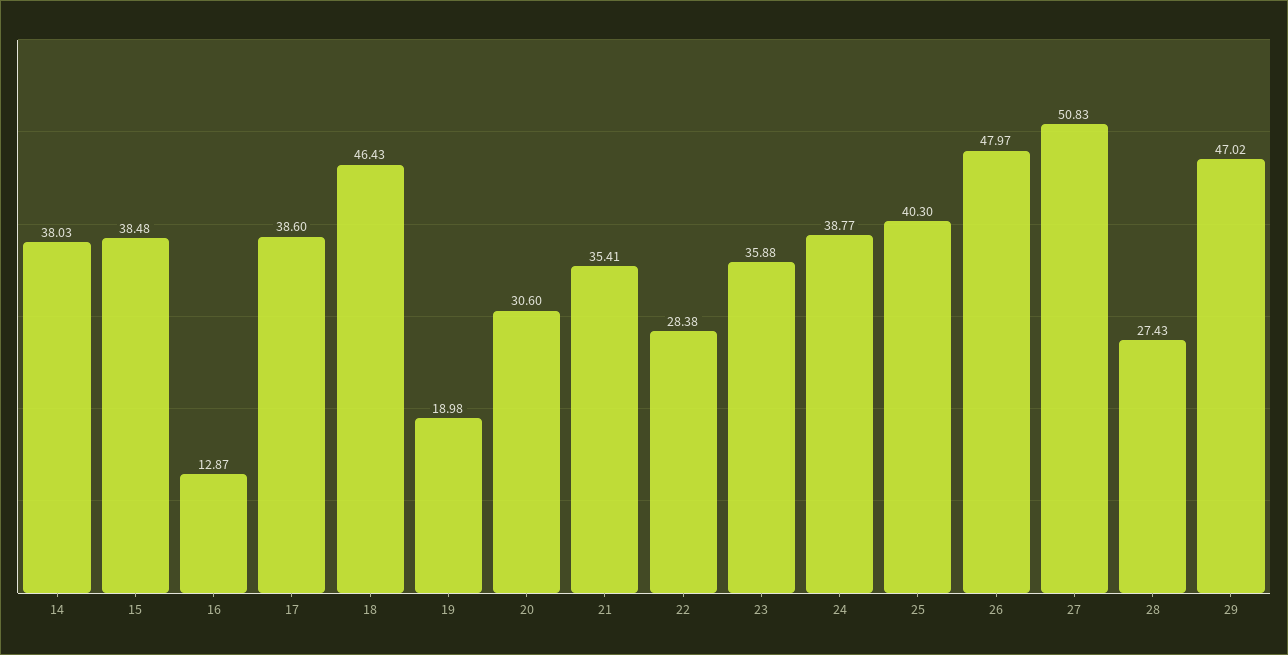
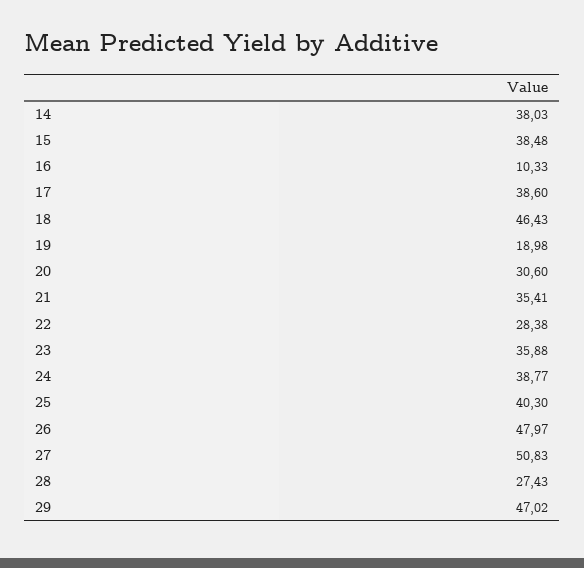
16: 12.87 -> 10.33

